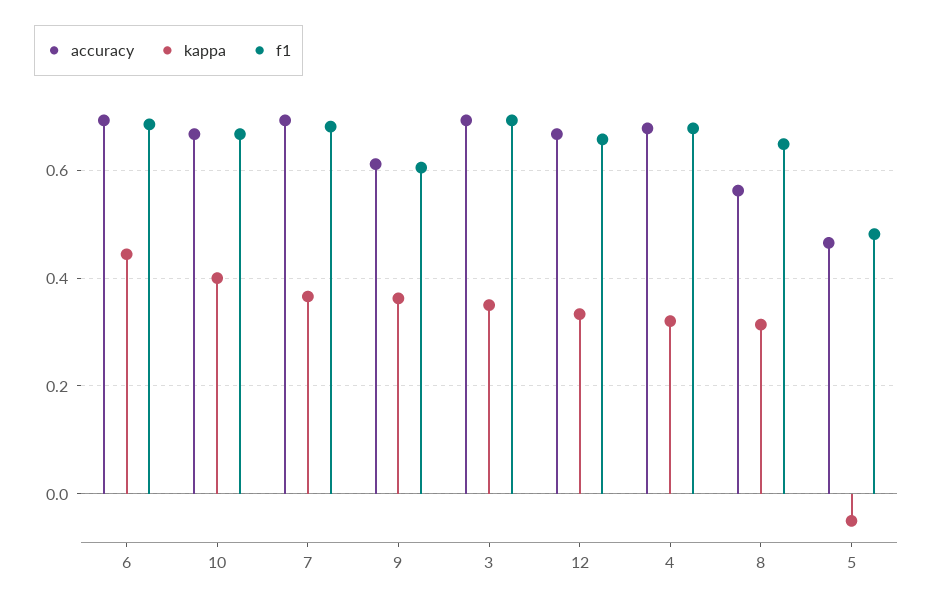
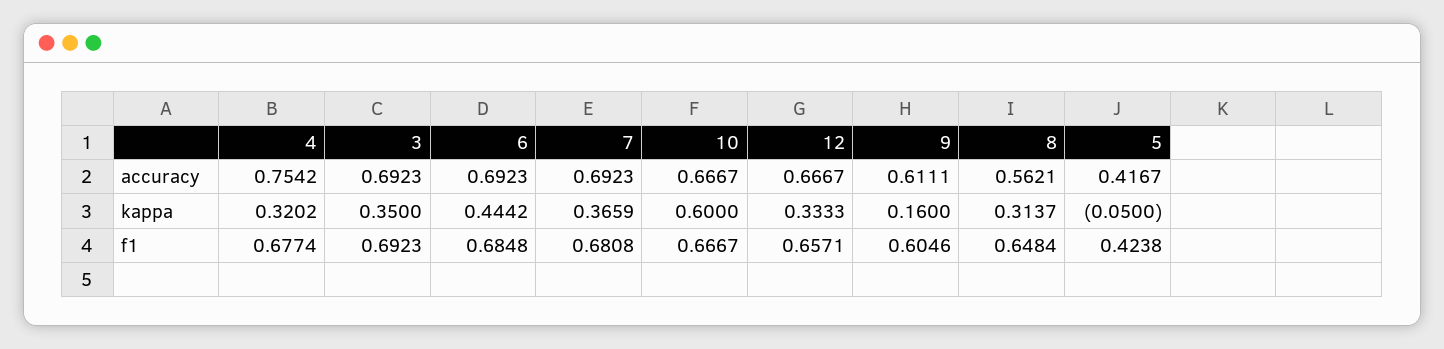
kappa, 10: 0.4 -> 0.6
kappa, 9: 0.36 -> 0.16
accuracy, 4: 0.68 -> 0.7542
accuracy, 5: 0.46 -> 0.4167
f1, 5: 0.48 -> 0.4238

